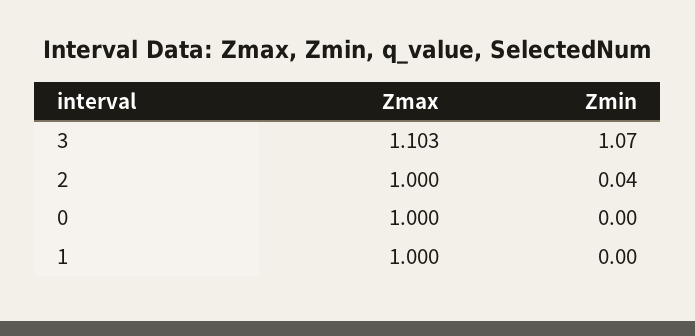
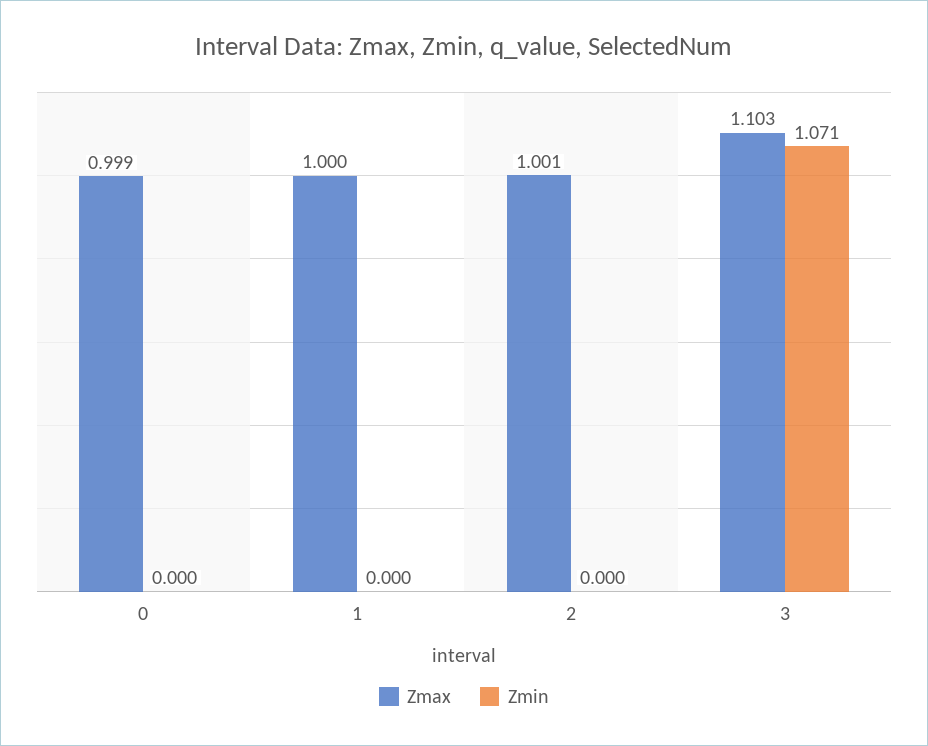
Zmax, 2: 1 -> 1.001
Zmin, 2: 0.04 -> 0
Zmax, 0: 1 -> 0.999

